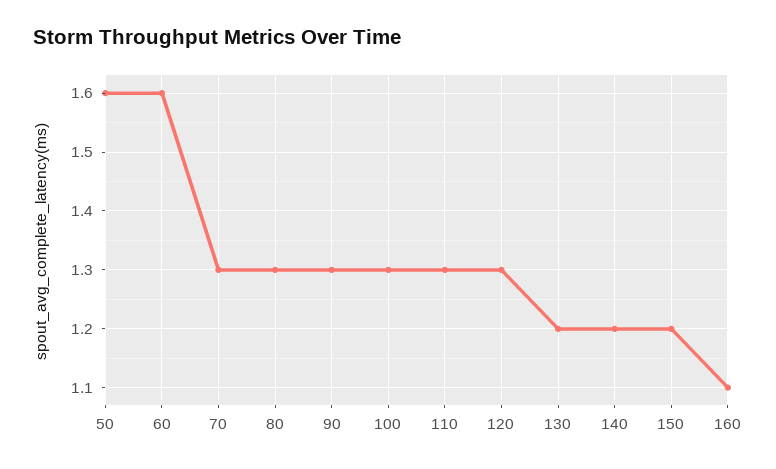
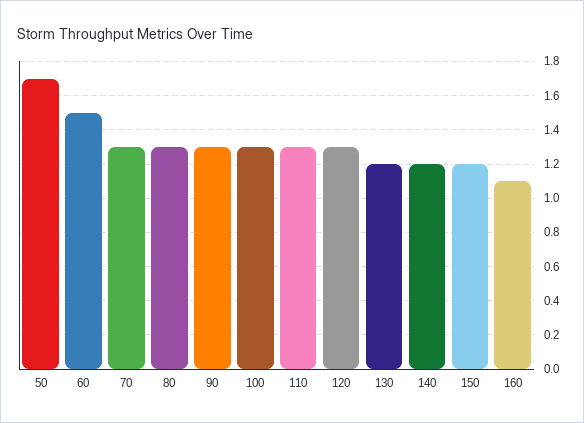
50: 1.6 -> 1.7
60: 1.6 -> 1.5

